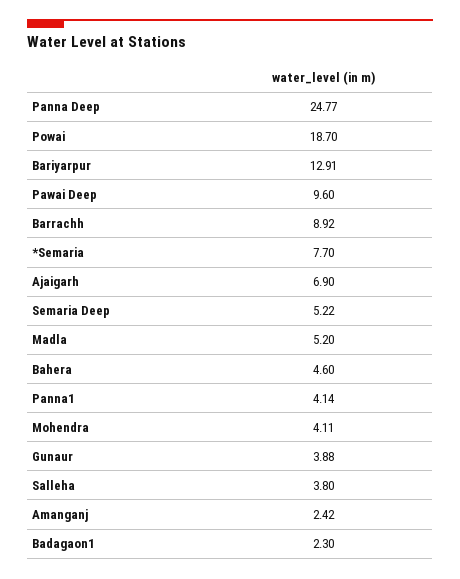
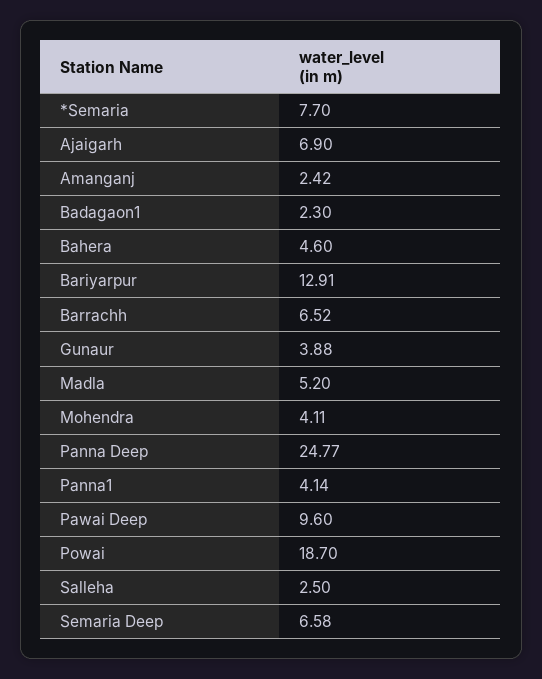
Barrachh: 8.92 -> 6.52
Semaria Deep: 5.22 -> 6.58
Salleha: 3.8 -> 2.5

